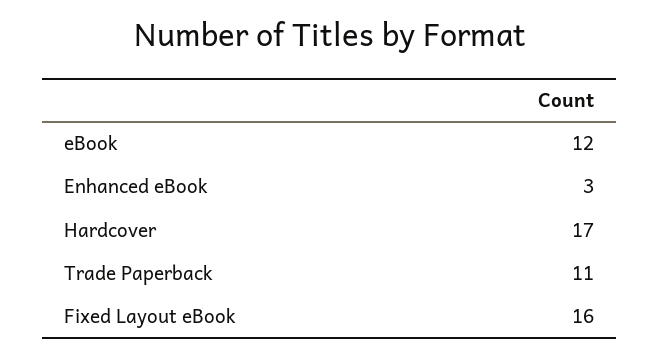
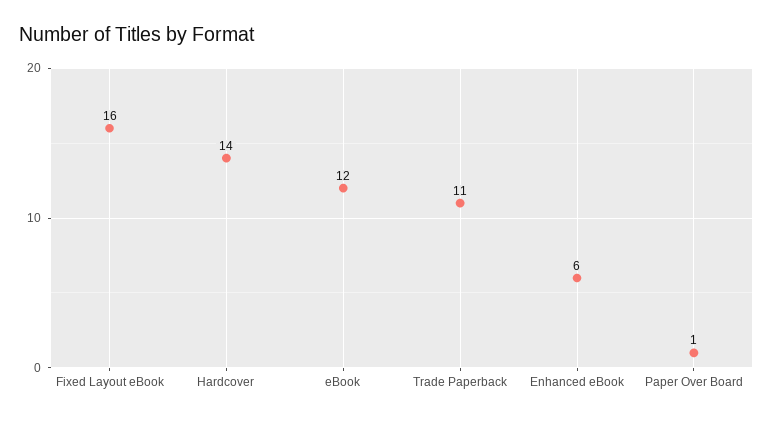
Enhanced eBook: 3 -> 6
Hardcover: 17 -> 14
Paper Over Board: none -> 1

